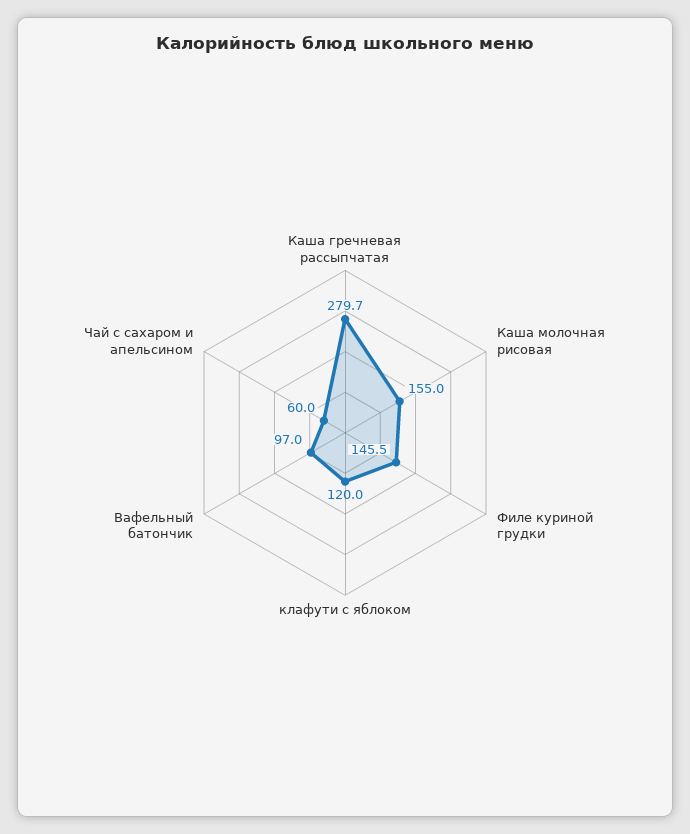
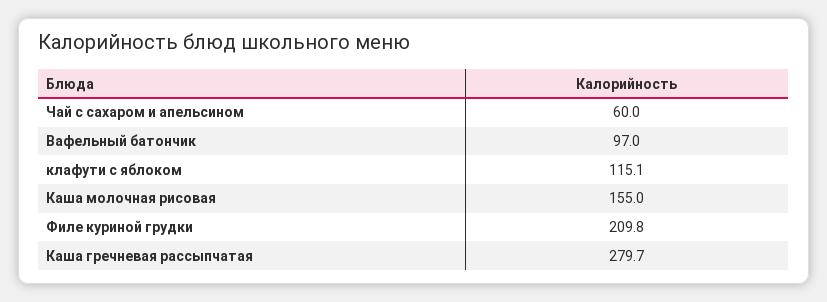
Филе куриной грудки: 145.5 -> 209.8
клафути с яблоком: 120 -> 115.1

